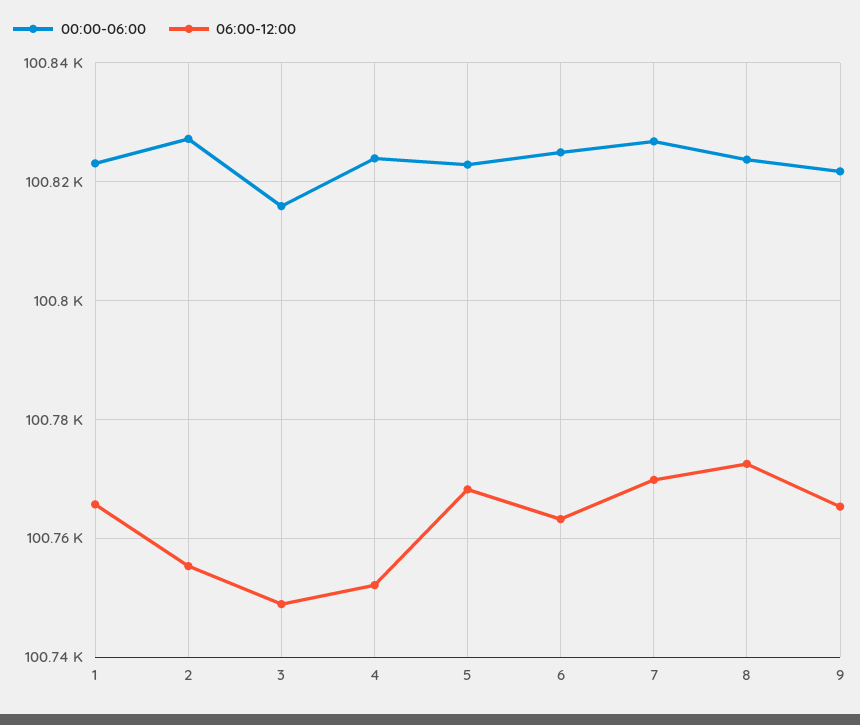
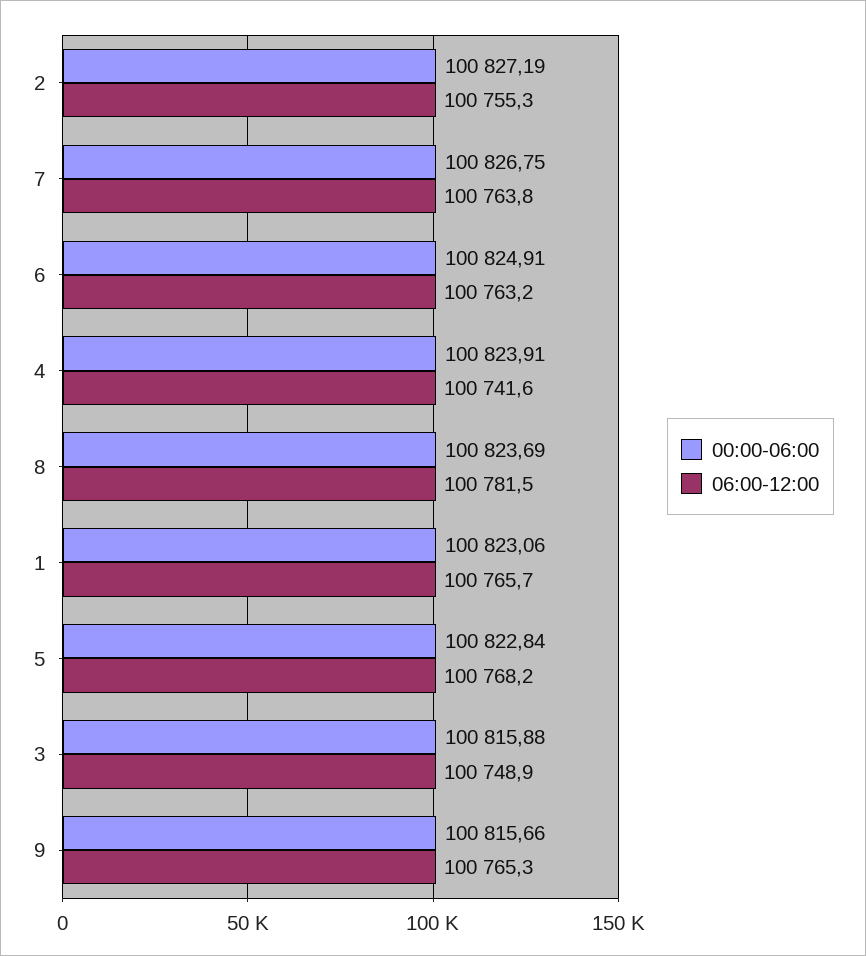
06:00-12:00, 4: 100752 -> 100741.6
06:00-12:00, 7: 100770 -> 100763.8
06:00-12:00, 8: 100772 -> 100781.5
00:00-06:00, 9: 100822 -> 100815.66

